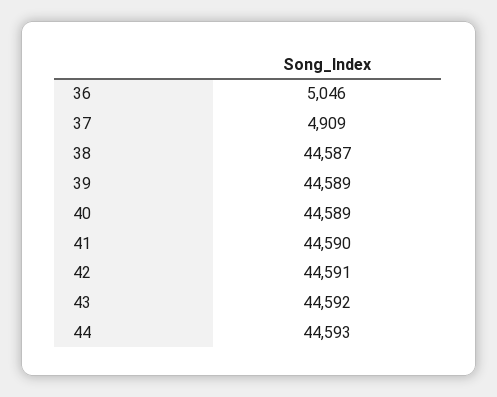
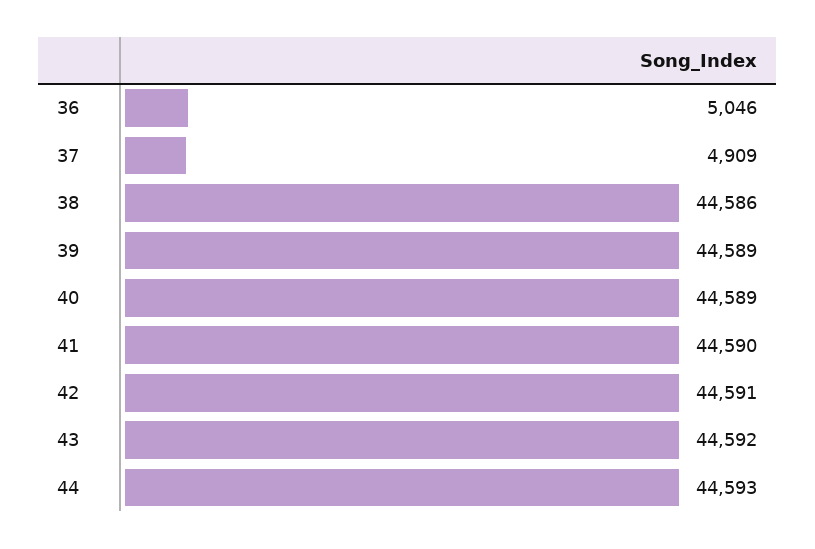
38: 44587 -> 44586

